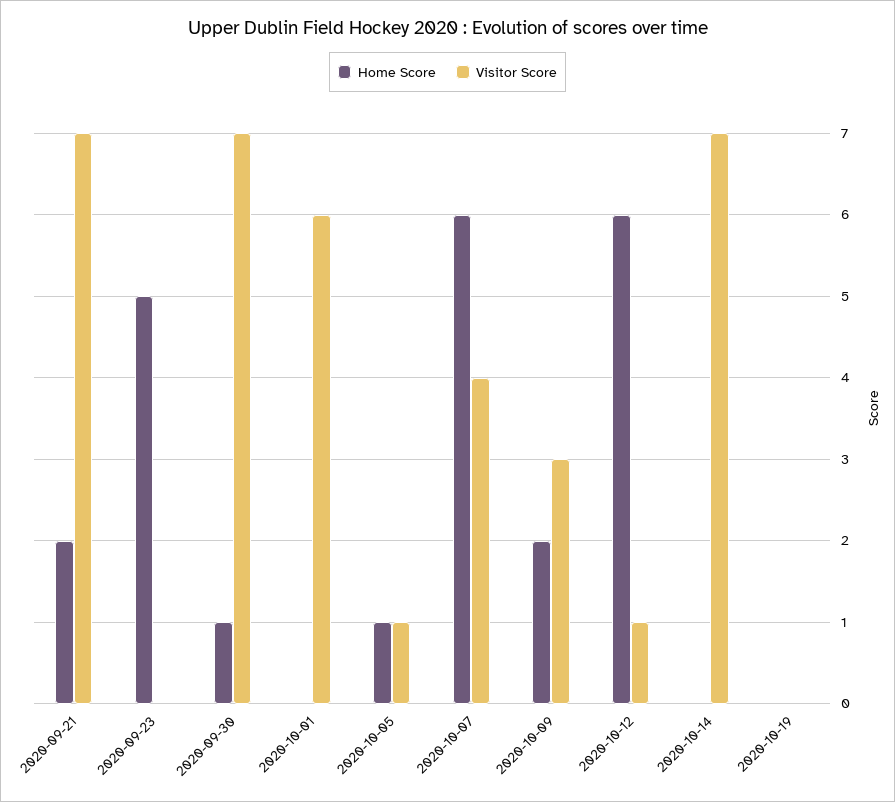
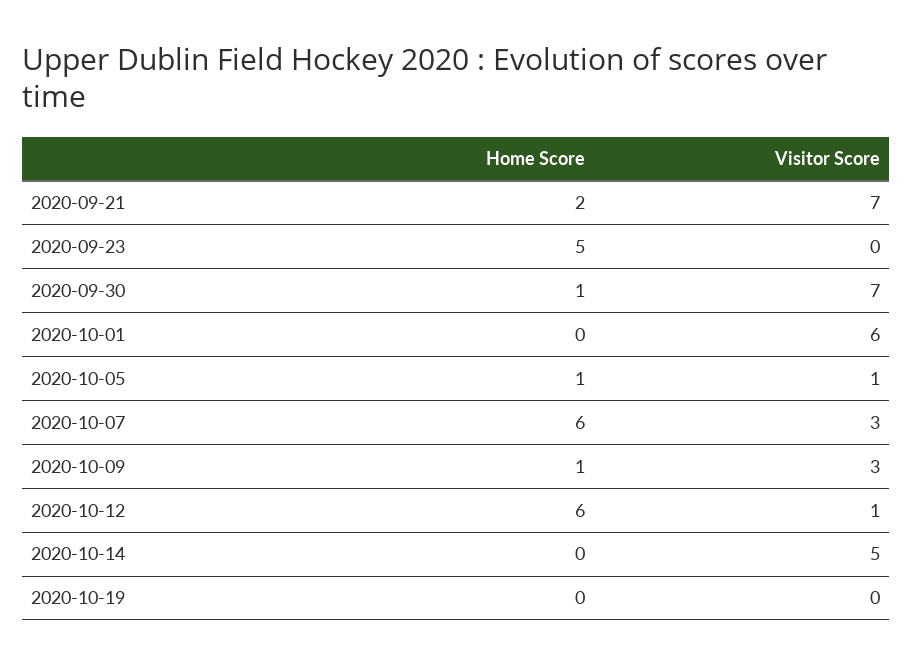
Visitor Score, 2020-10-07: 4 -> 3
Home Score, 2020-10-09: 2 -> 1
Visitor Score, 2020-10-14: 7 -> 5

